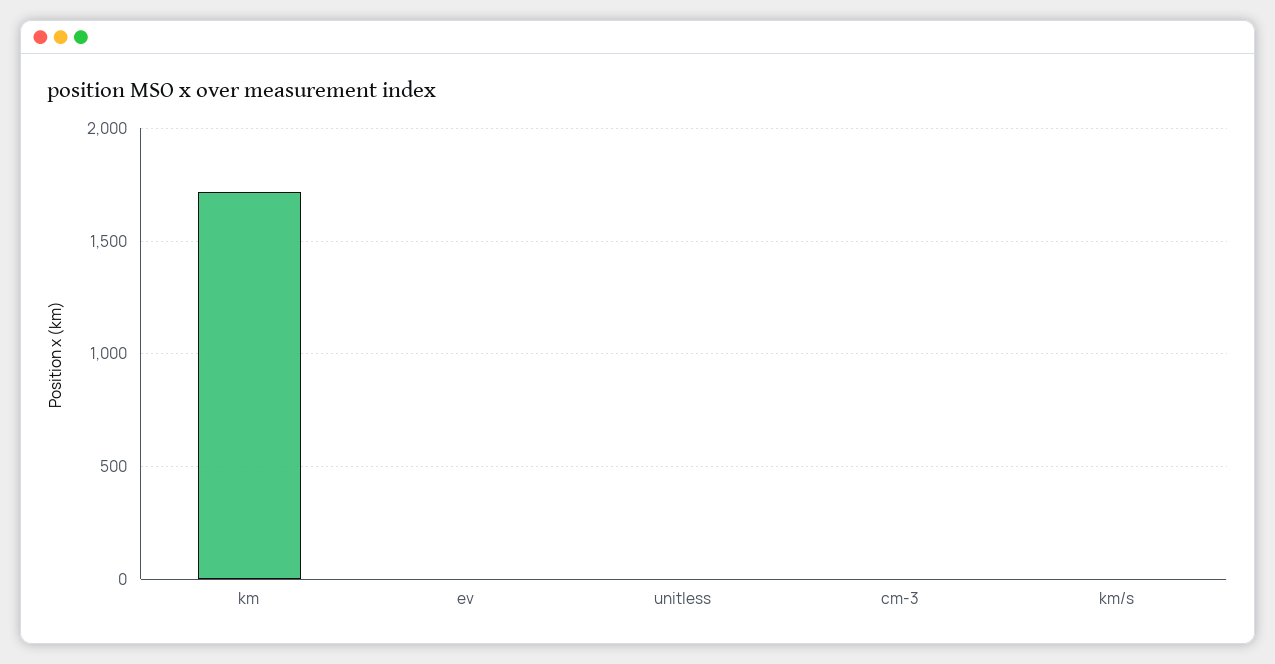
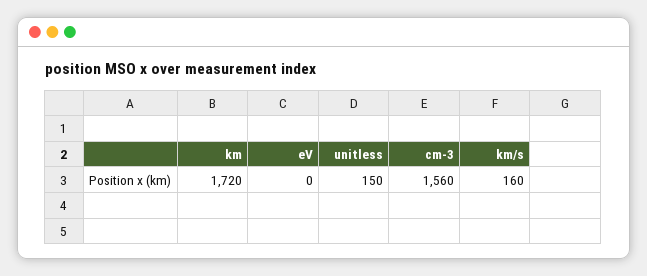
unitless: 0 -> 150
cm-3: 0 -> 1560
km/s: 0 -> 160

